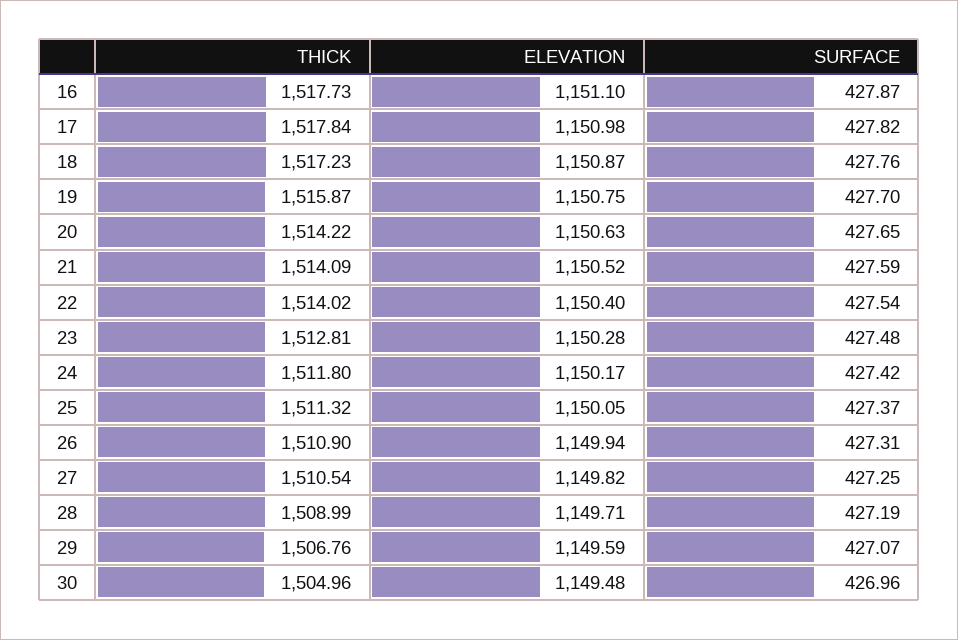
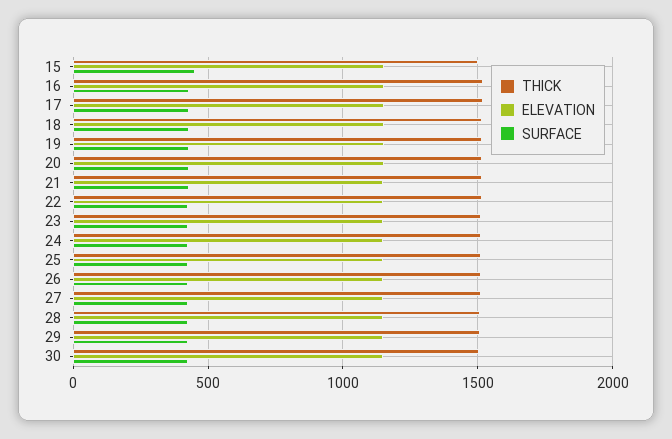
THICK, 15: none -> 1500
ELEVATION, 15: none -> 1150
SURFACE, 15: none -> 450

